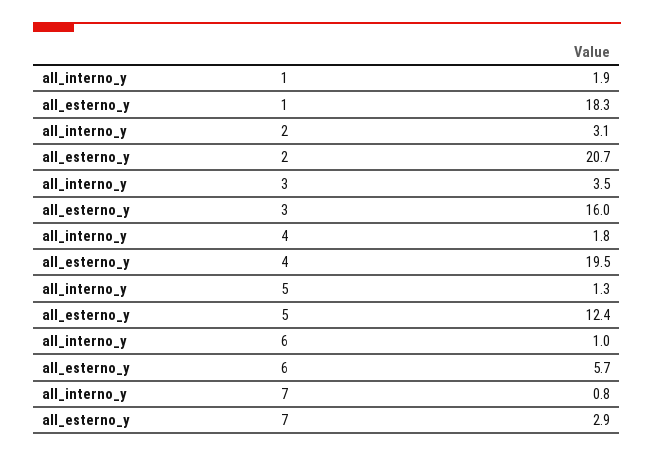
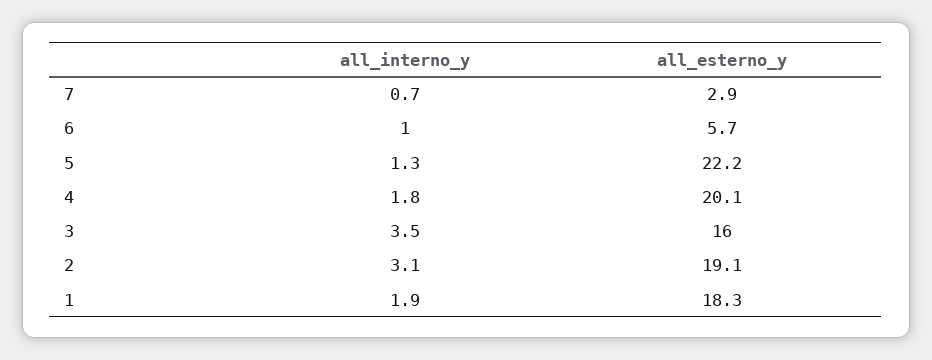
all_esterno_y, 2: 20.7 -> 19.1
all_esterno_y, 4: 19.5 -> 20.1
all_esterno_y, 5: 12.4 -> 22.2
all_interno_y, 7: 0.8 -> 0.7

